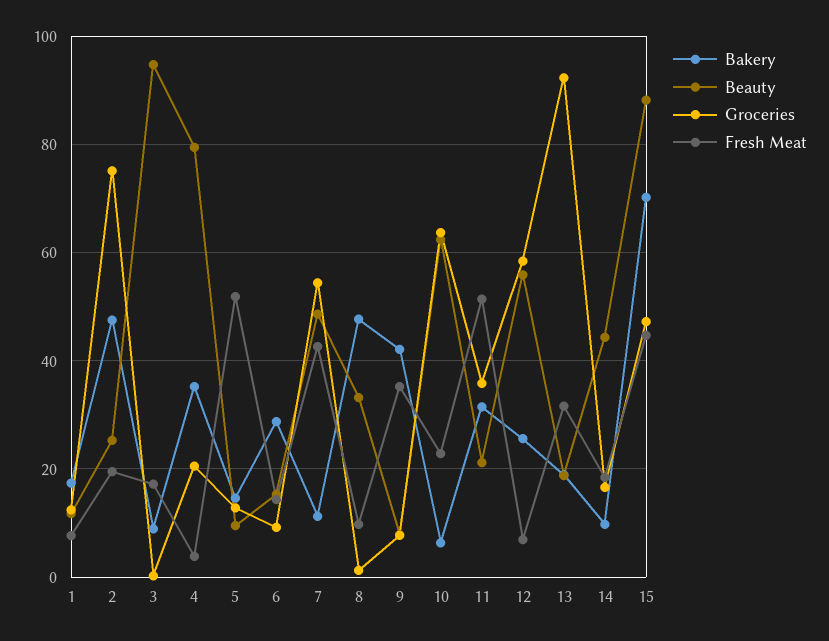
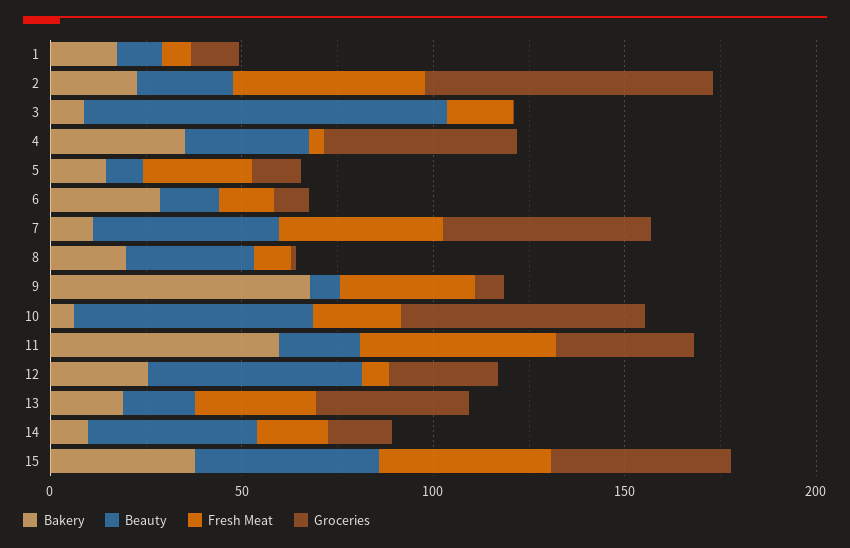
Bakery, 2: 48 -> 20
Fresh Meat, 2: 20 -> 50
Beauty, 4: 80 -> 30
Groceries, 4: 20 -> 50
Fresh Meat, 5: 52 -> 30
Bakery, 8: 48 -> 20
Bakery, 9: 42 -> 70
Bakery, 11: 32 -> 60
Groceries, 12: 58 -> 30
Groceries, 13: 92 -> 40
Bakery, 15: 70 -> 40
Beauty, 15: 88 -> 50

